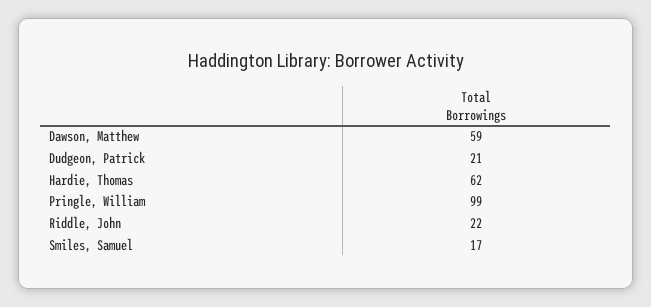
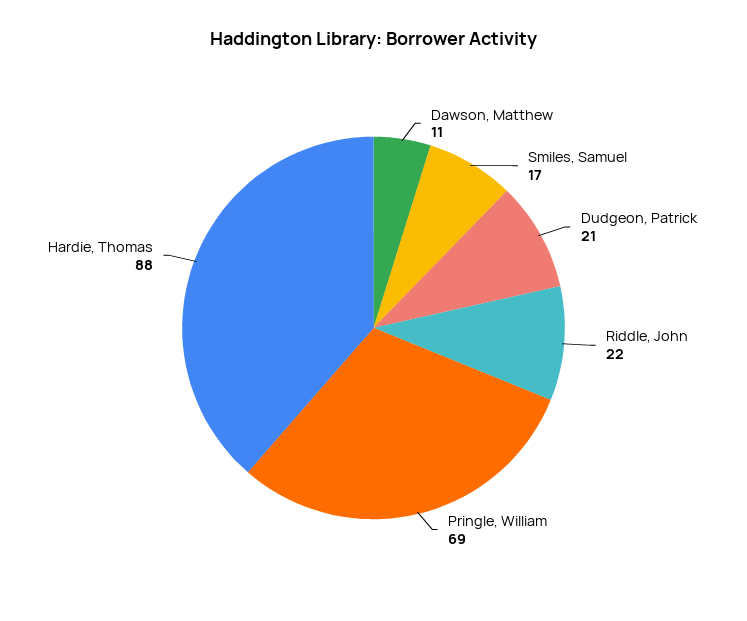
Dawson, Matthew: 59 -> 11
Hardie, Thomas: 62 -> 88
Pringle, William: 99 -> 69

